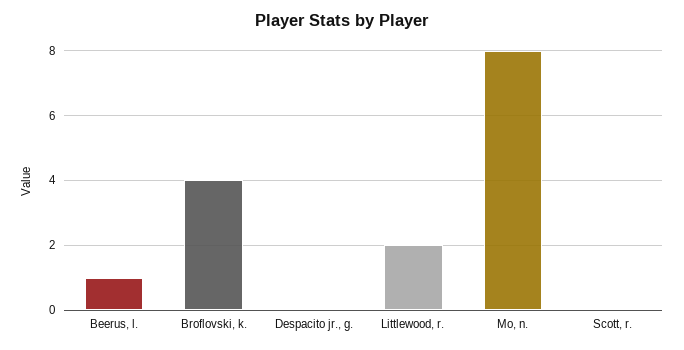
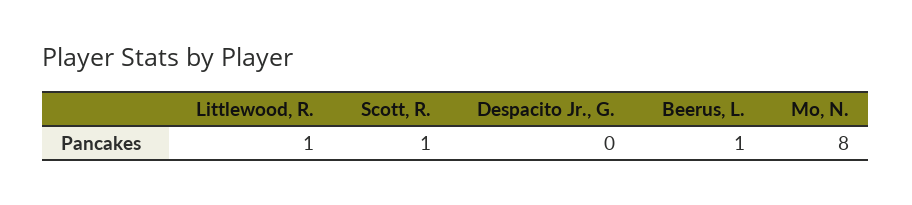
Broflovski, k.: 4 -> none
Littlewood, r.: 2 -> 1
Scott, r.: 0 -> 1

